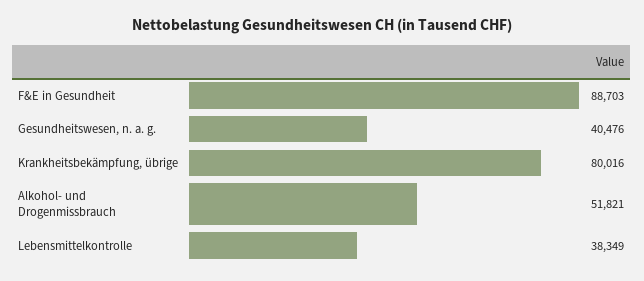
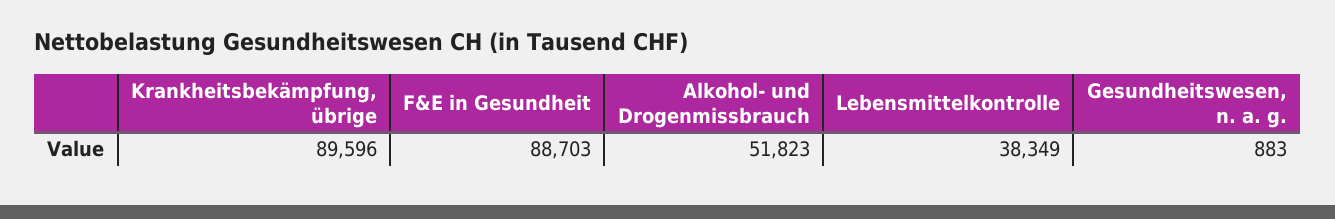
Gesundheitswesen, n. a. g.: 40476 -> 883
Krankheitsbekämpfung, übrige: 80016 -> 89596
Alkohol- und Drogenmissbrauch: 51821 -> 51823

